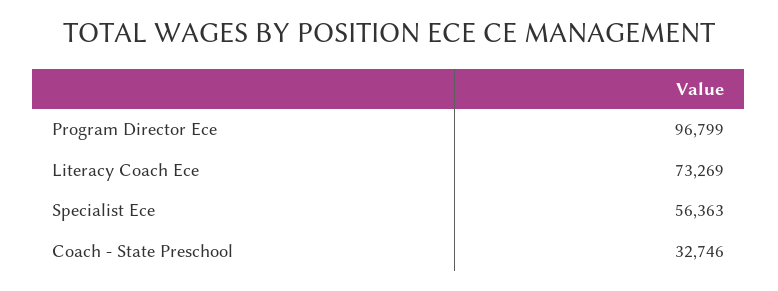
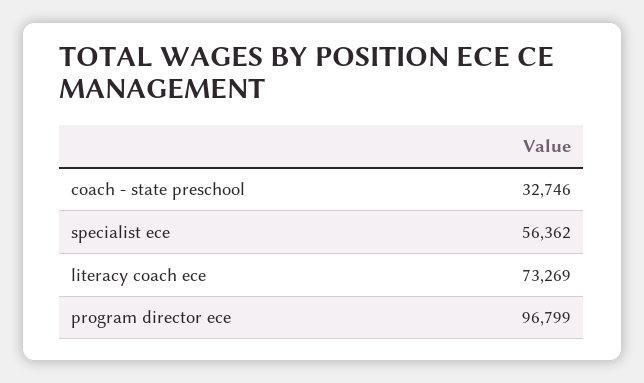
Specialist Ece: 56363 -> 56362

